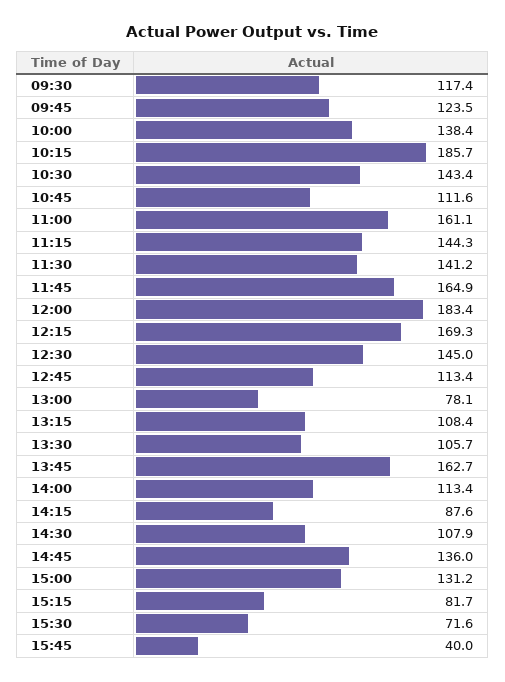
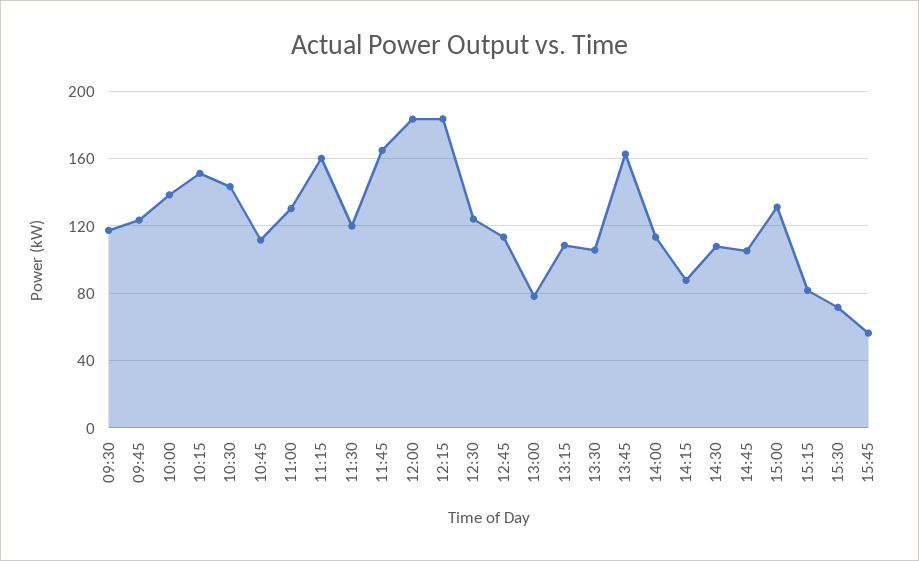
10:15: 185.7 -> 150
11:00: 161.1 -> 130
11:15: 144.3 -> 160
11:30: 141.2 -> 120
12:15: 169.3 -> 185
12:30: 145 -> 125
14:45: 136 -> 105
15:45: 40 -> 55

